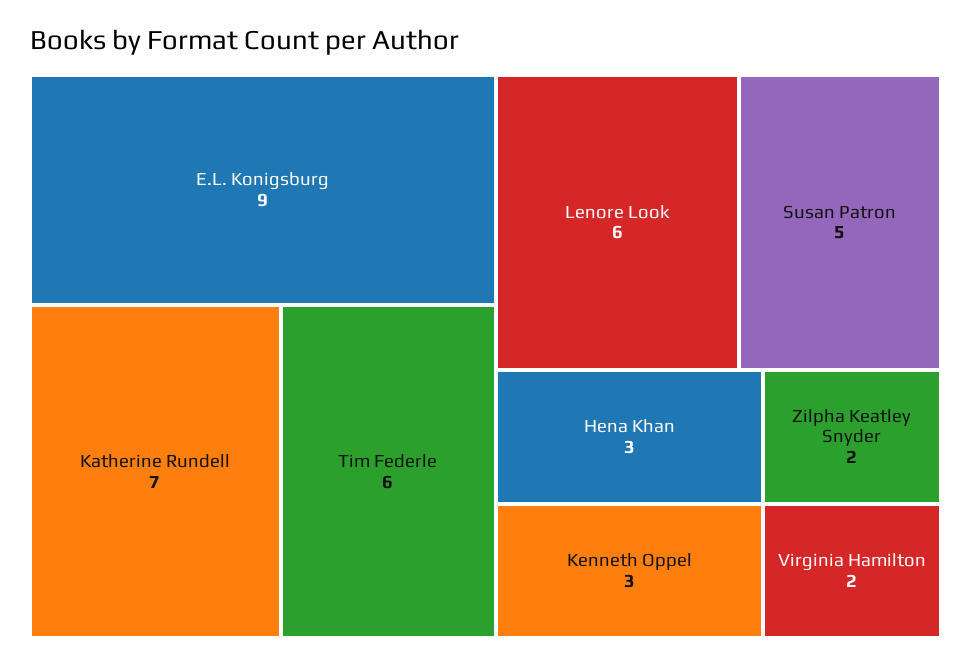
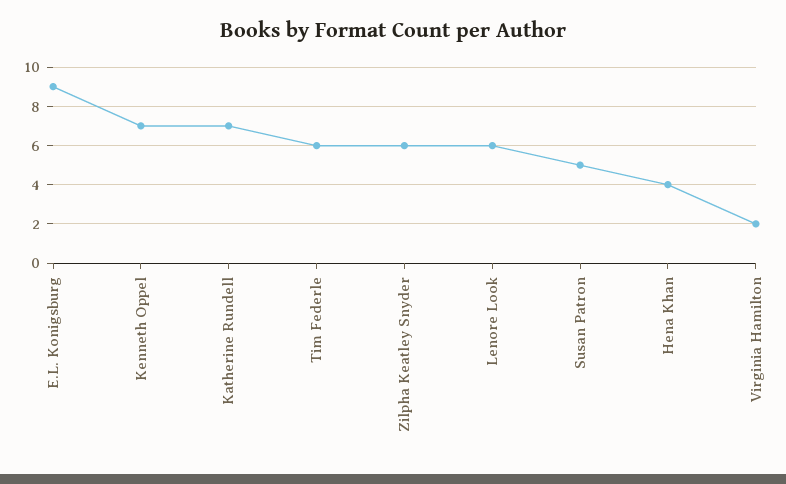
Hena Khan: 3 -> 4
Kenneth Oppel: 3 -> 7
Zilpha Keatley Snyder: 2 -> 6

